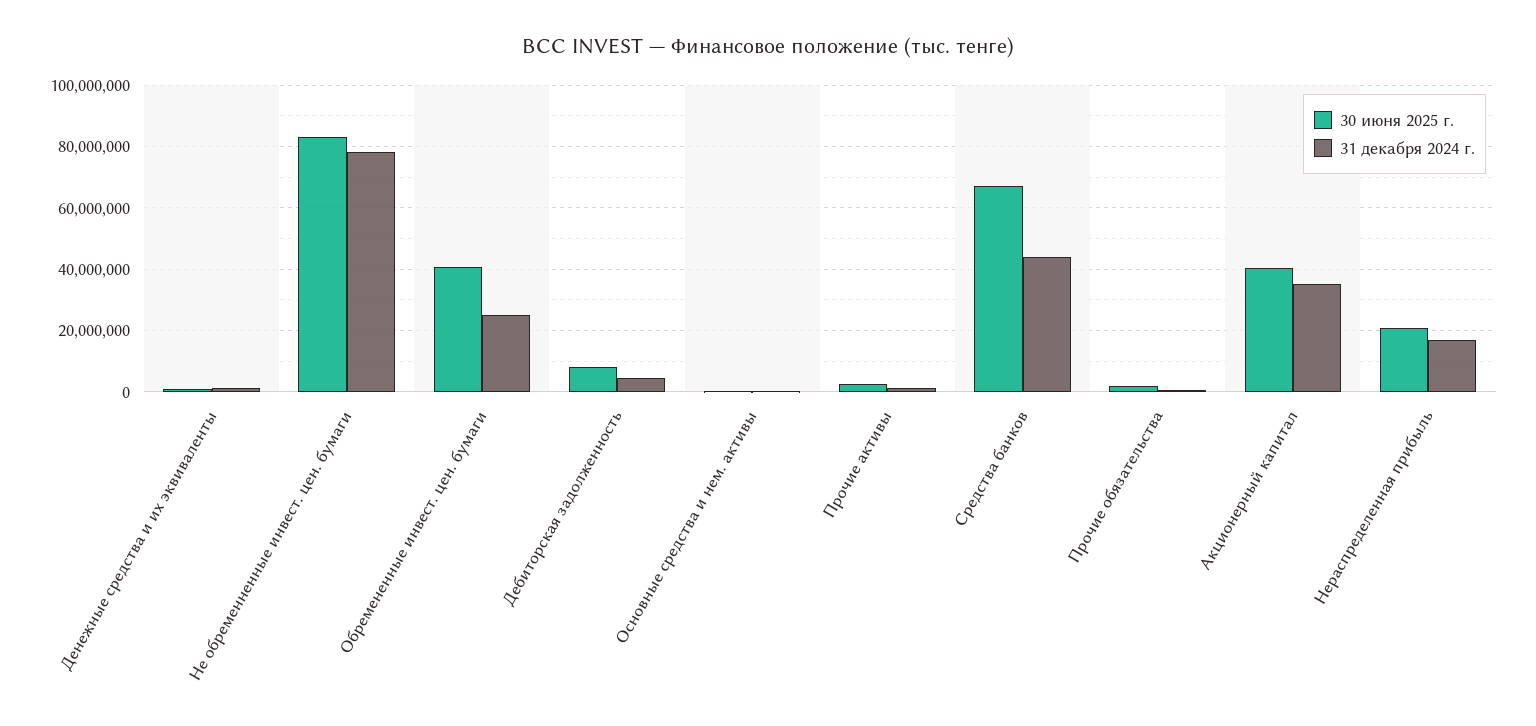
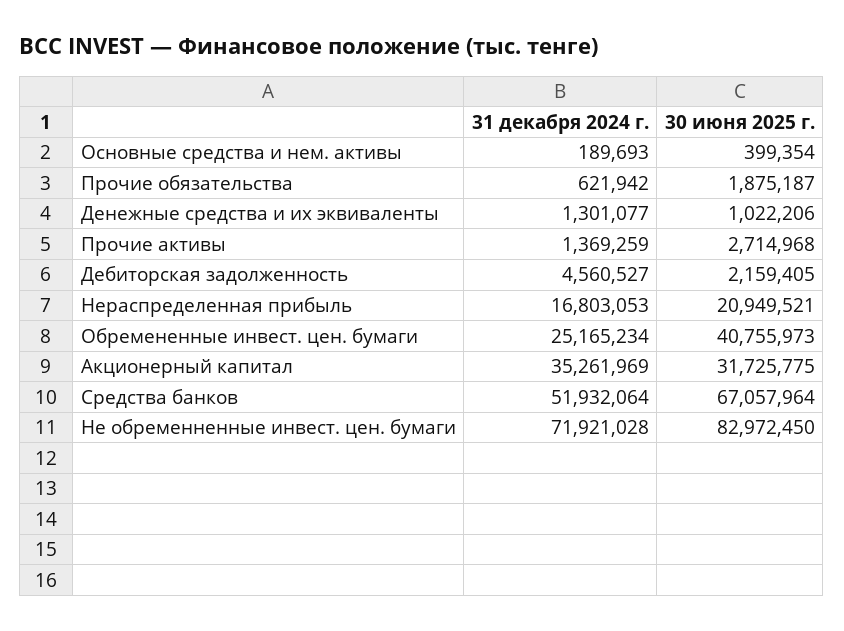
31 декабря 2024 г., Не обременненные инвест. цен. бумаги: 78000000 -> 71921028
30 июня 2025 г., Дебиторская задолженность: 8000000 -> 2159405
31 декабря 2024 г., Средства банков: 44000000 -> 51932064
30 июня 2025 г., Акционерный капитал: 40000000 -> 31725775

